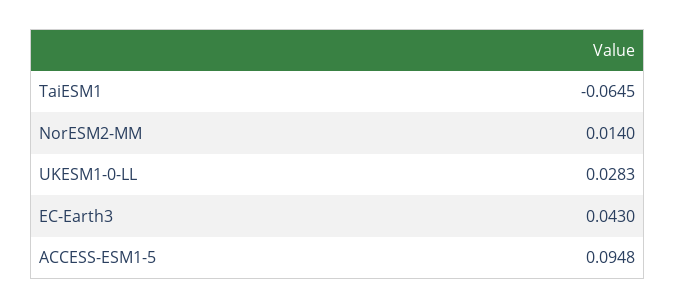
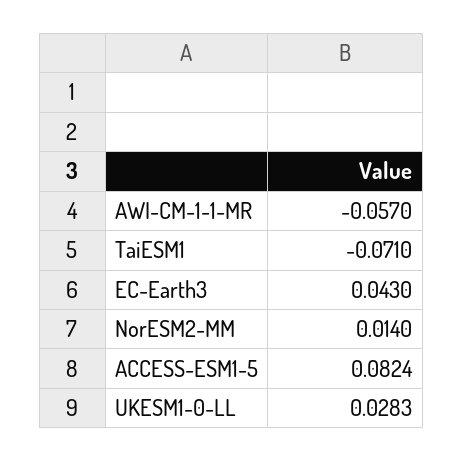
TaiESM1: -0.0645 -> -0.071
ACCESS-ESM1-5: 0.0948 -> 0.0824
AWI-CM-1-1-MR: none -> -0.057

